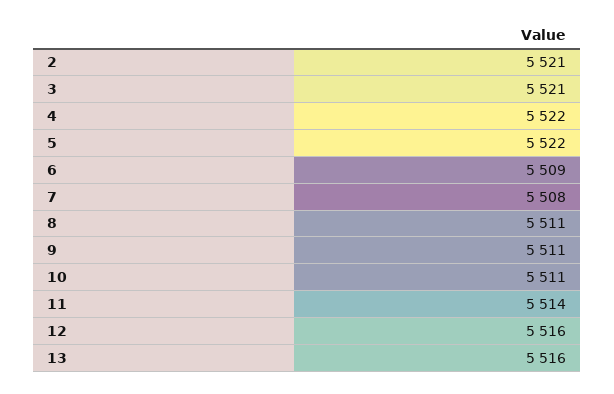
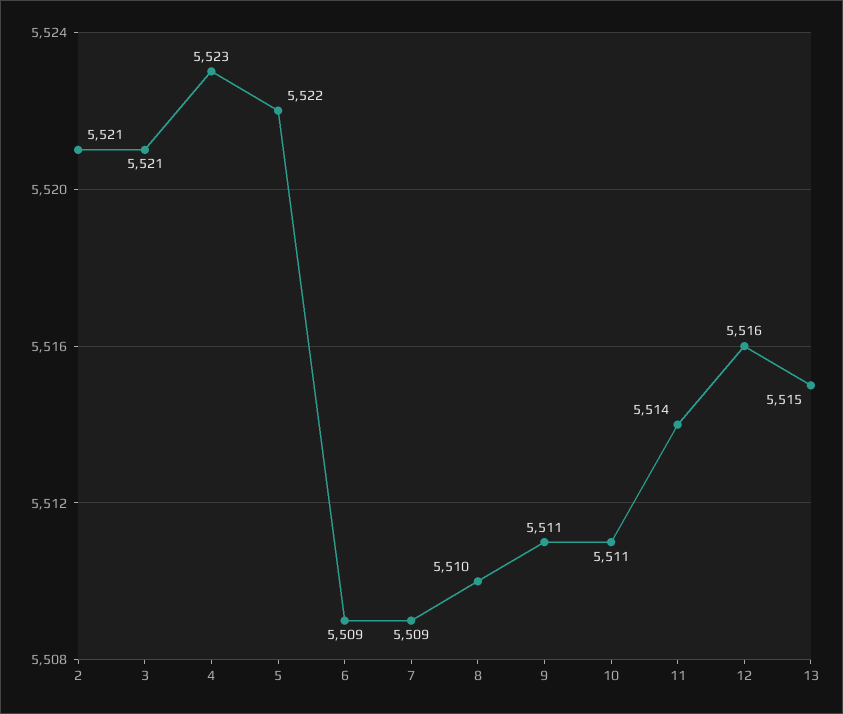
4: 5522 -> 5523
7: 5508 -> 5509
8: 5511 -> 5510
13: 5516 -> 5515

